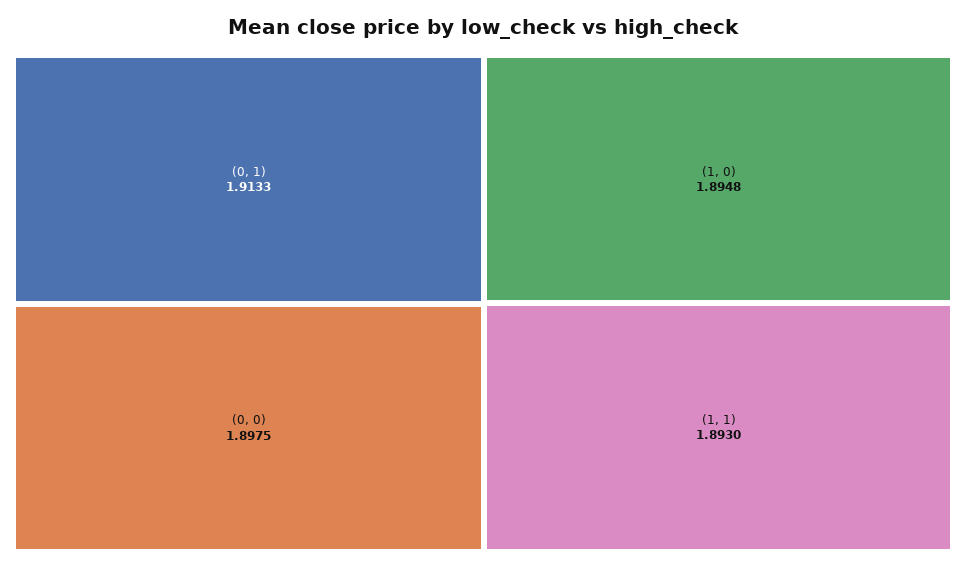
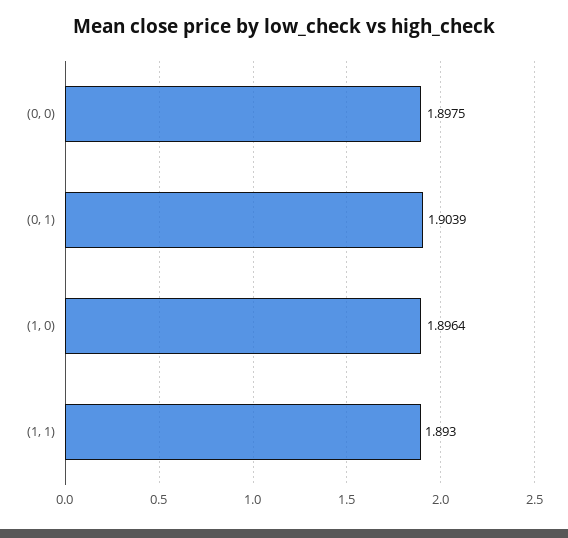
(0, 1): 1.9133 -> 1.9039
(1, 0): 1.8948 -> 1.8964

